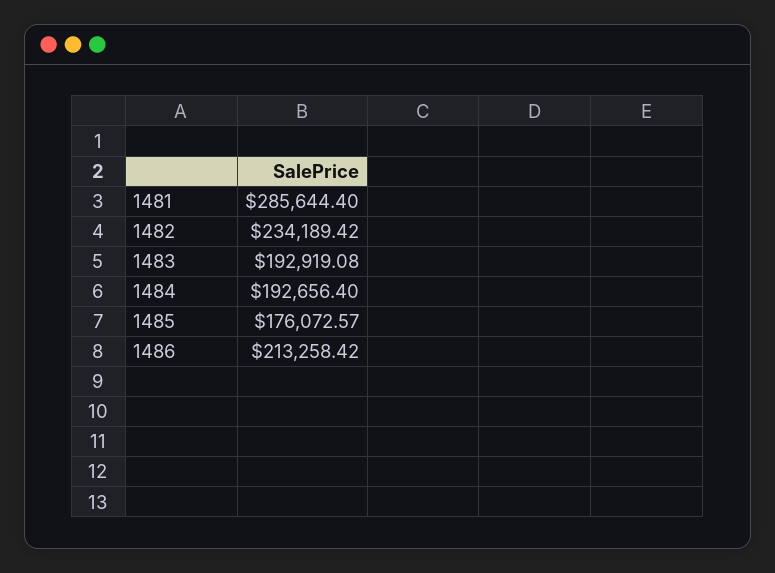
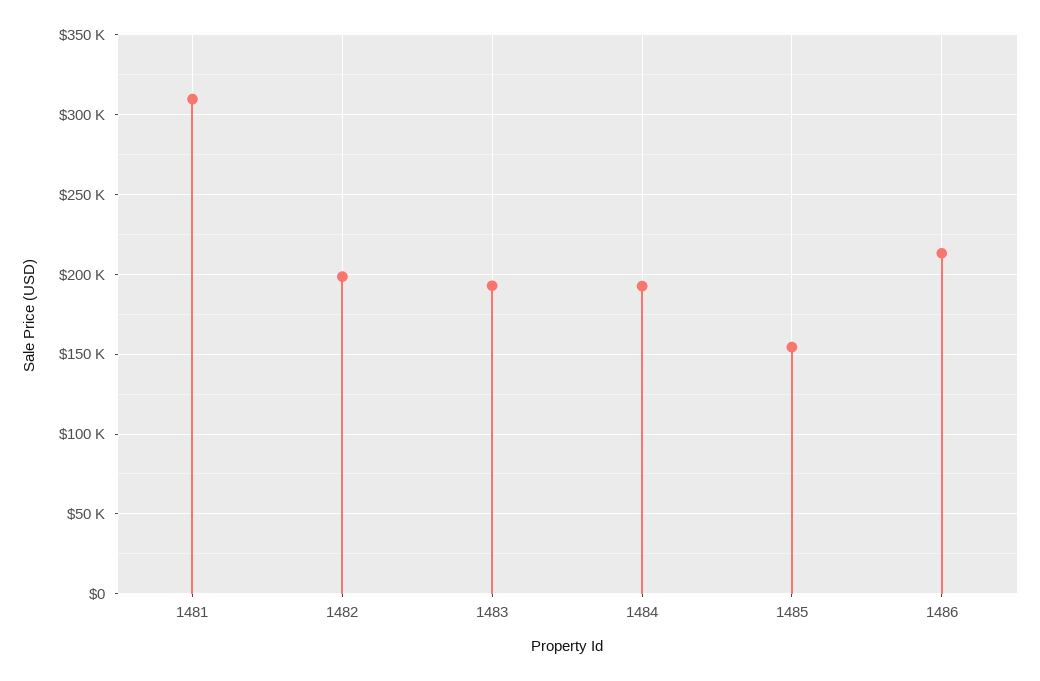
1481: 285644.4 -> 310000
1482: 234189.42 -> 200000
1485: 176072.57 -> 155000

